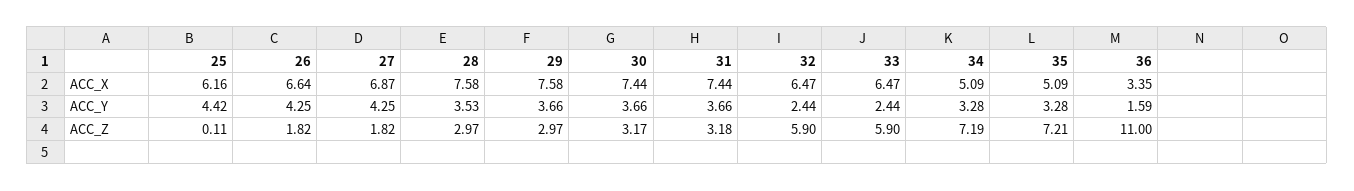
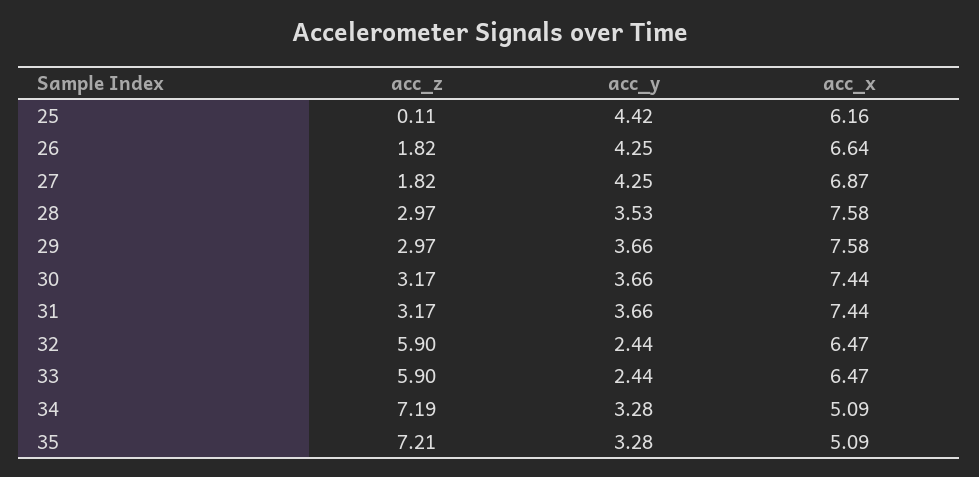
36, ACC_X: 3.35 -> none
36, ACC_Y: 1.59 -> none
31, ACC_Z: 3.18 -> 3.17
36, ACC_Z: 11 -> none

